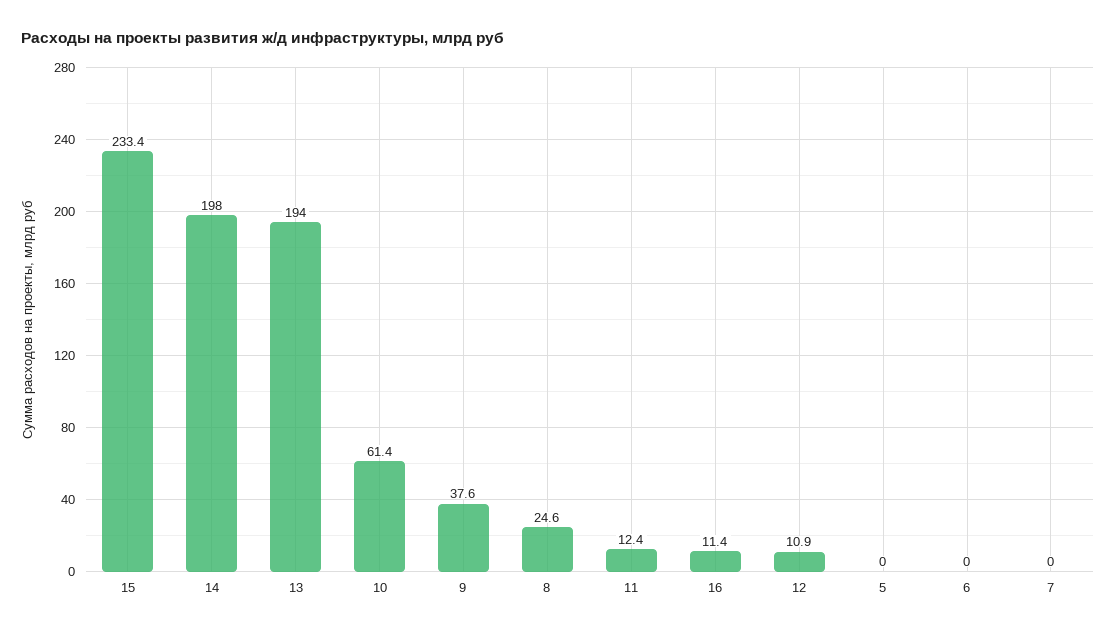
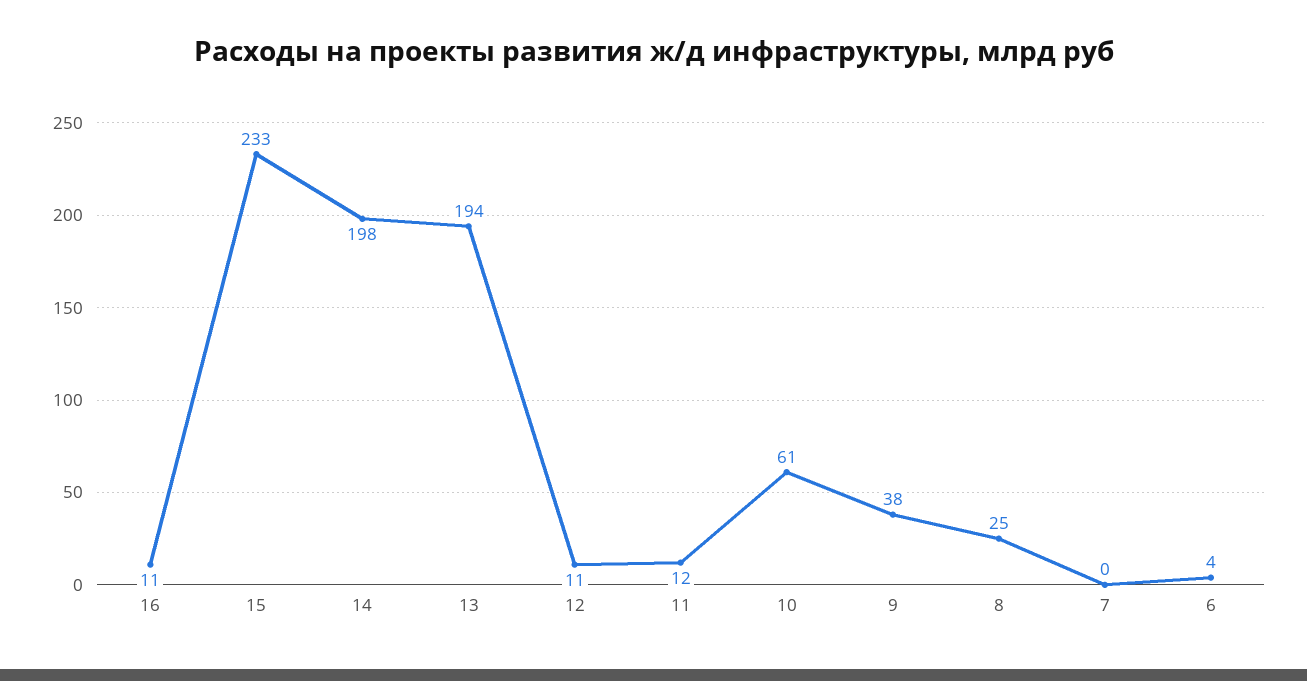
5: 0 -> none
6: 0 -> 4

